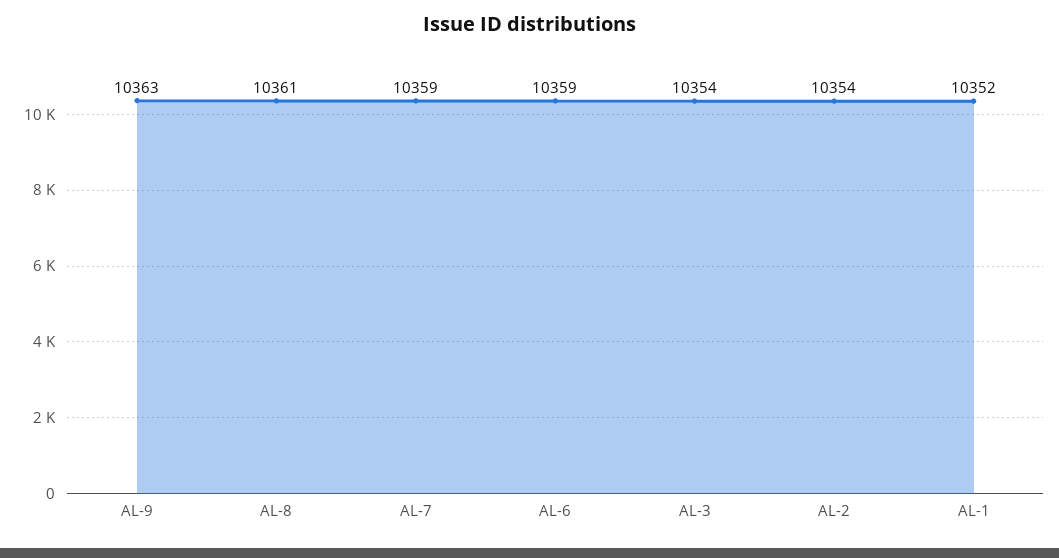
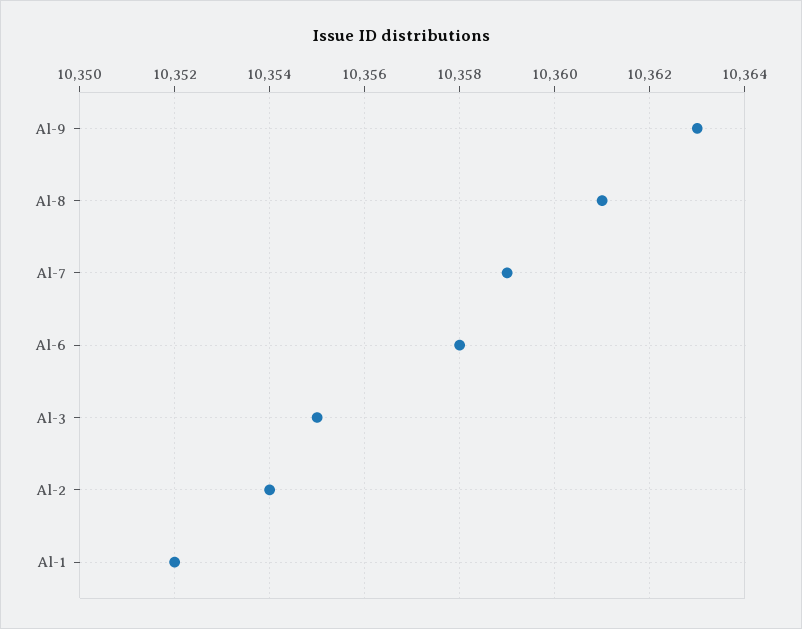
AL-6: 10359 -> 10358
AL-3: 10354 -> 10355

